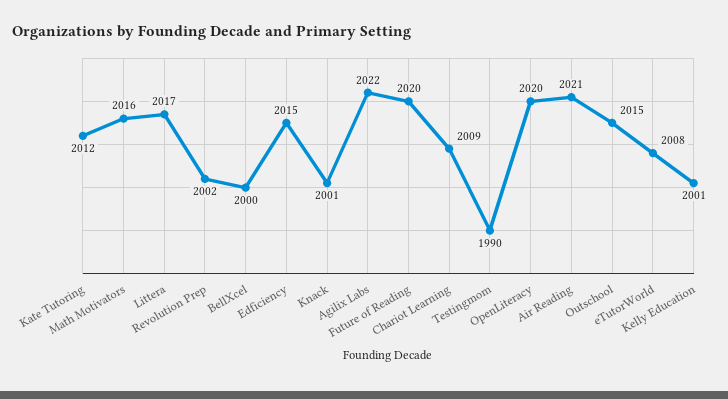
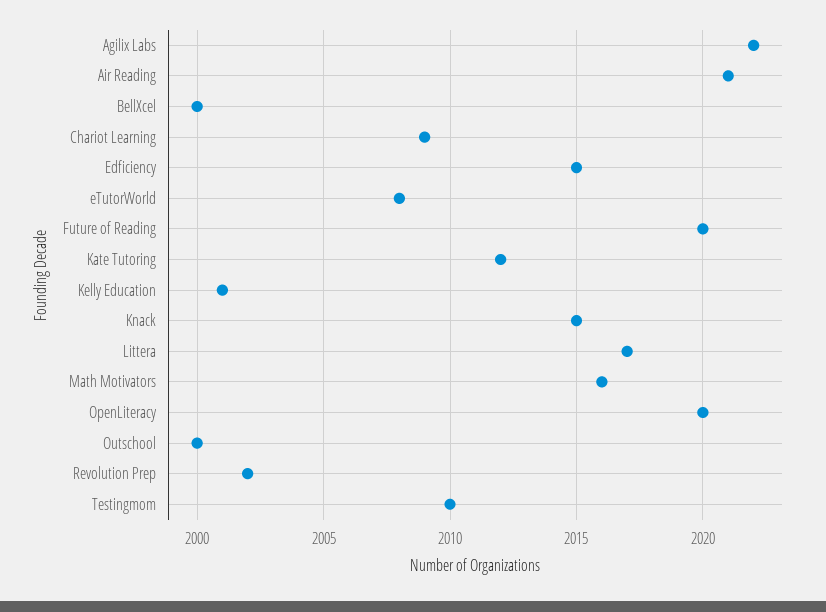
Knack: 2001 -> 2015
Testingmom: 1990 -> 2010
Outschool: 2015 -> 2000

